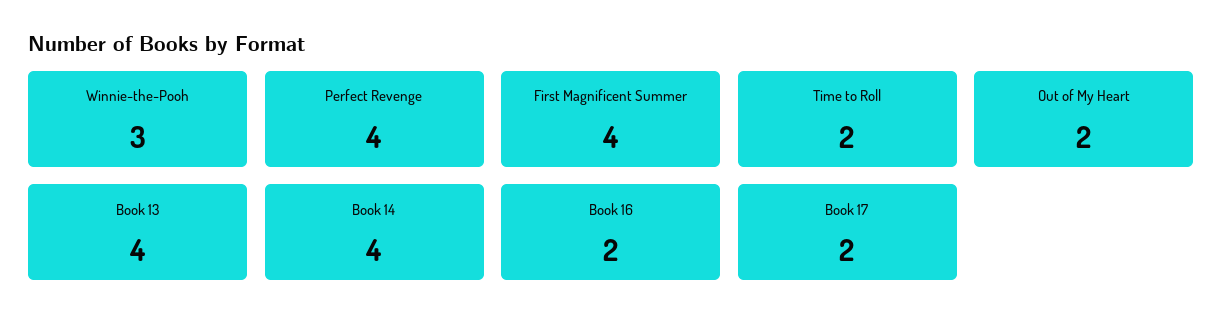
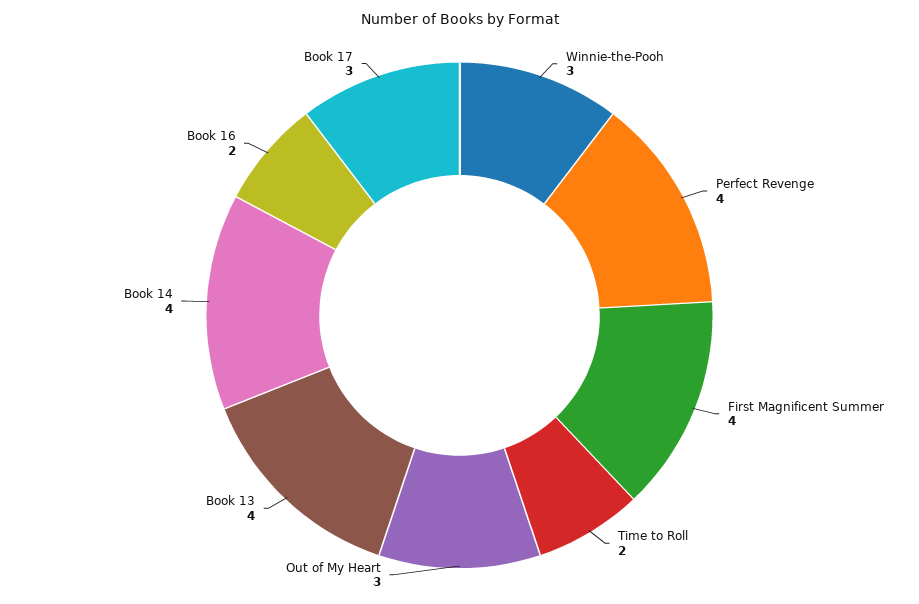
Out of My Heart: 2 -> 3
Book 17: 2 -> 3

